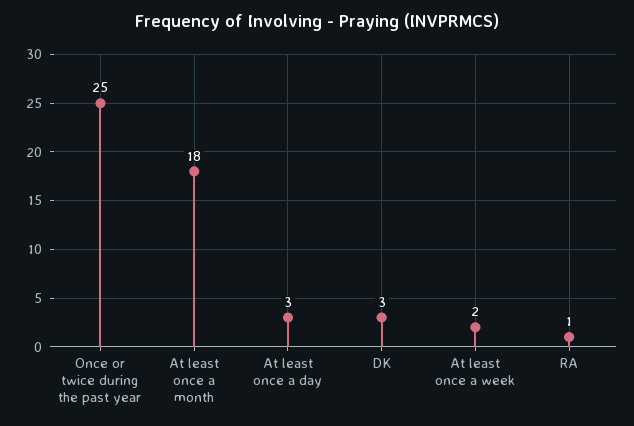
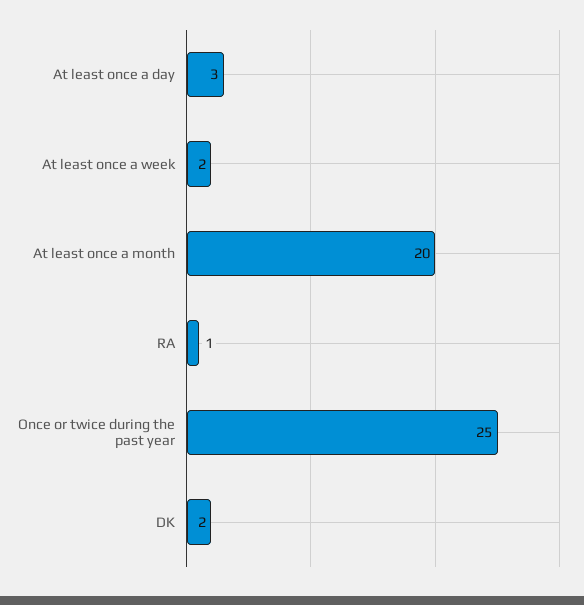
At least once a month: 18 -> 20
DK: 3 -> 2

